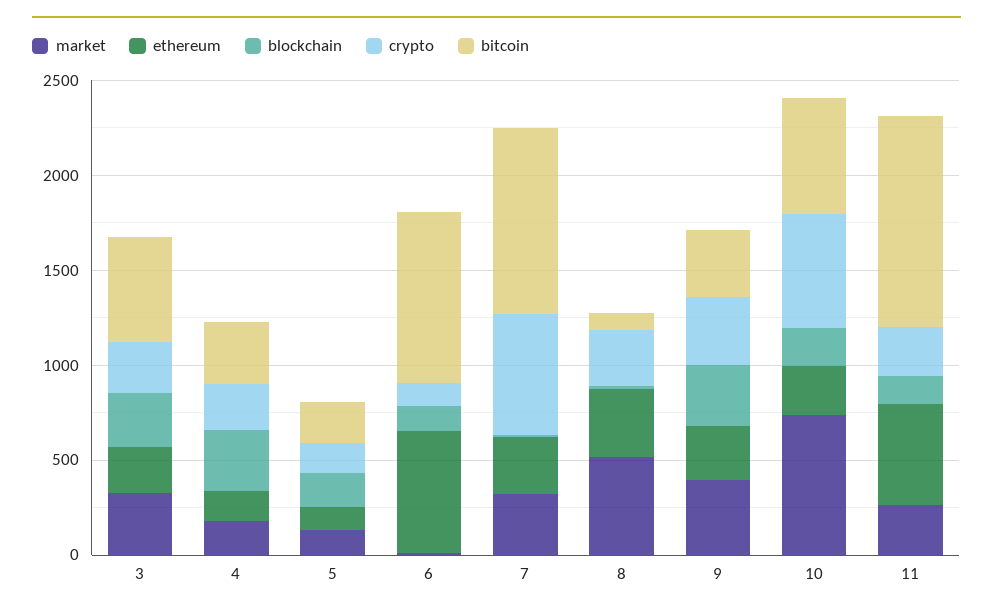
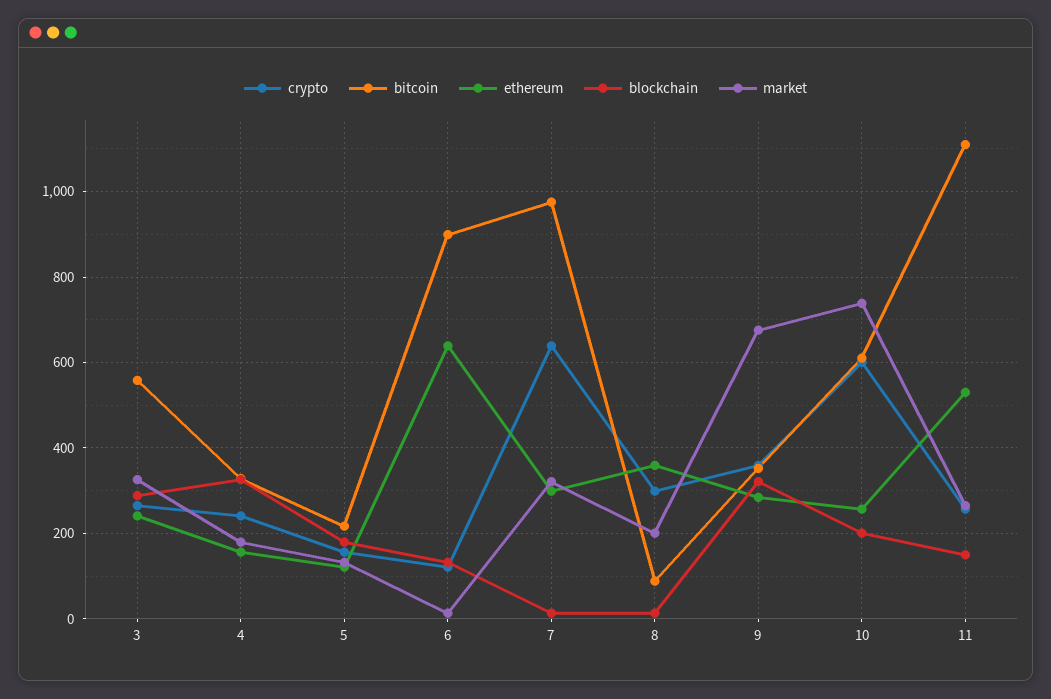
market, 8: 500 -> 200
market, 9: 400 -> 680

